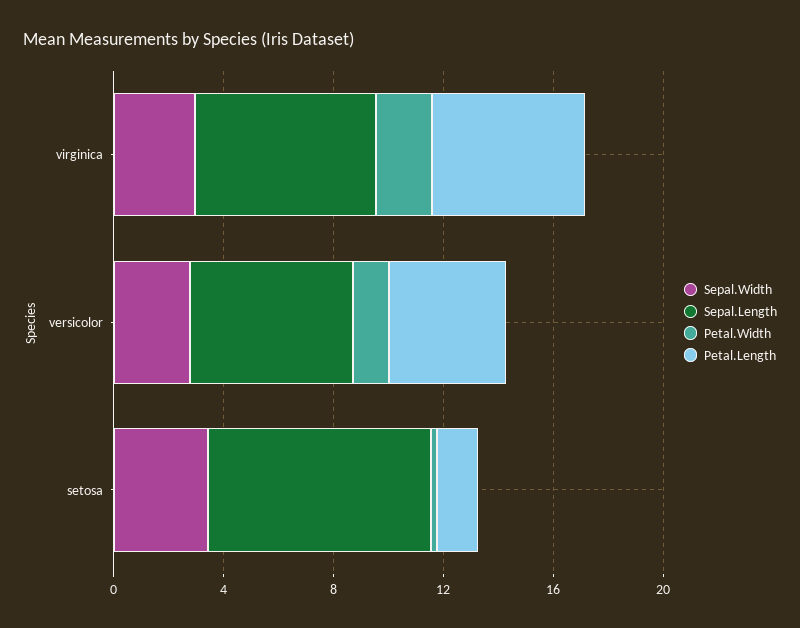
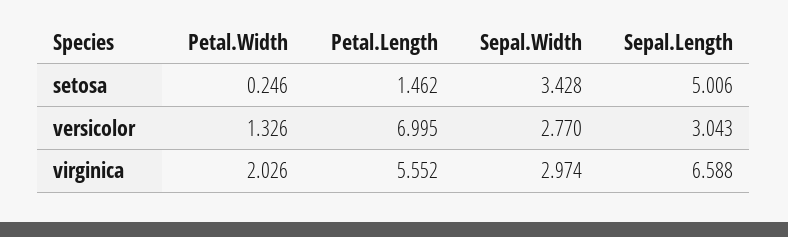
Sepal.Length, versicolor: 6 -> 3.043
Petal.Length, versicolor: 4 -> 6.995
Sepal.Length, setosa: 8 -> 5.006

